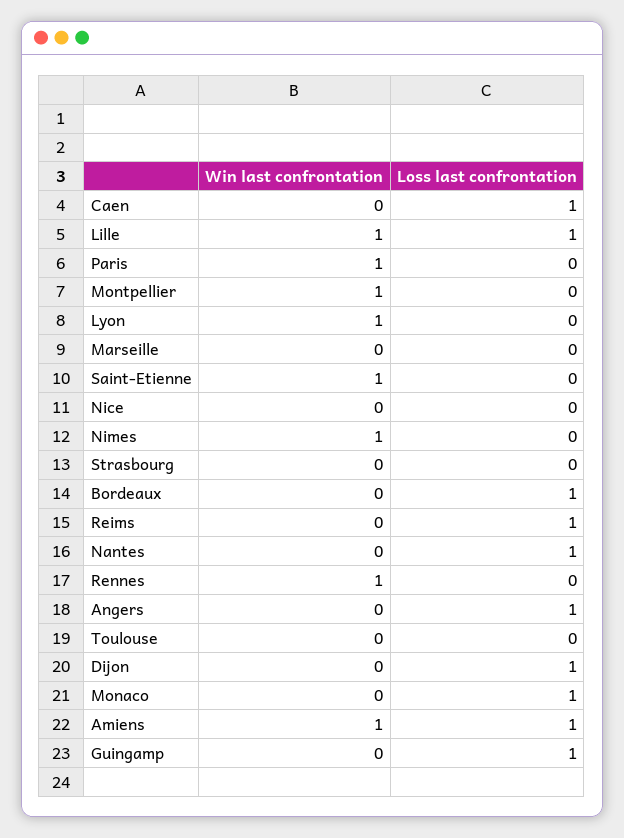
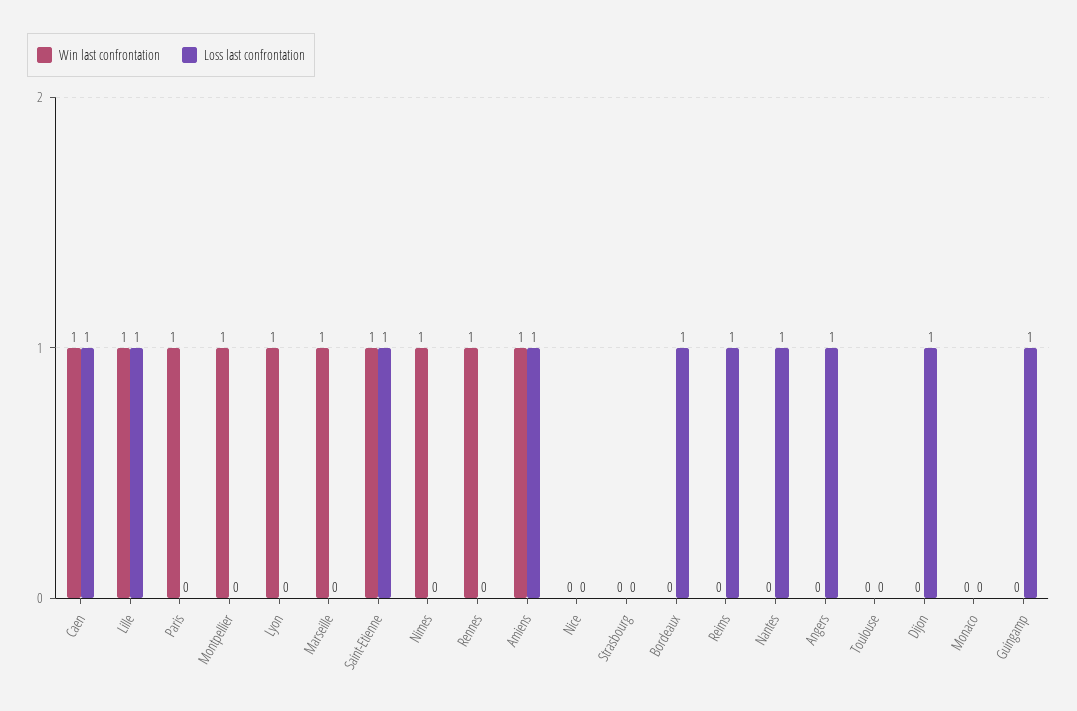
Win last confrontation, Caen: 0 -> 1
Win last confrontation, Marseille: 0 -> 1
Loss last confrontation, Saint-Etienne: 0 -> 1
Loss last confrontation, Monaco: 1 -> 0

